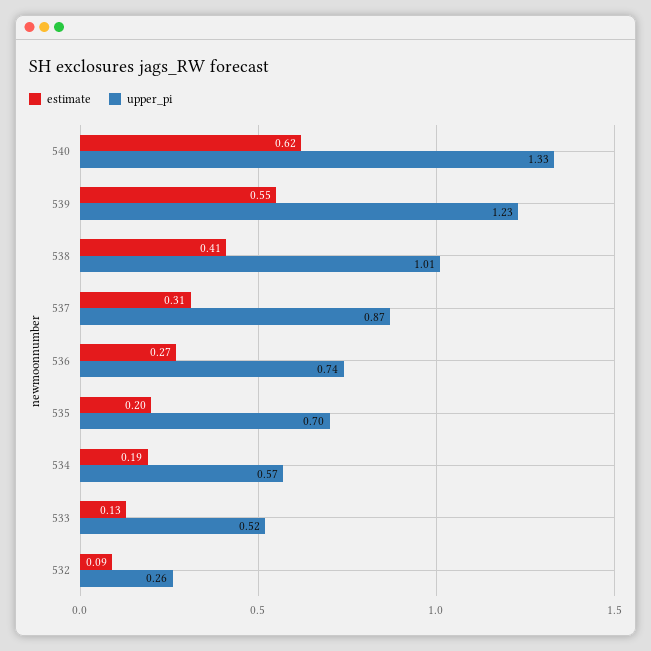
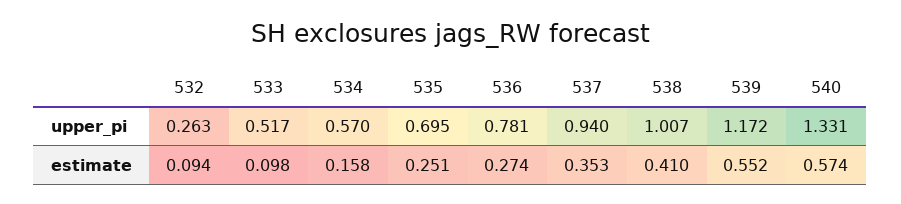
estimate, 540: 0.62 -> 0.574
upper_pi, 539: 1.23 -> 1.172
estimate, 537: 0.31 -> 0.353
upper_pi, 537: 0.87 -> 0.94
upper_pi, 536: 0.74 -> 0.781
estimate, 535: 0.2 -> 0.251
estimate, 534: 0.19 -> 0.158
estimate, 533: 0.13 -> 0.098

